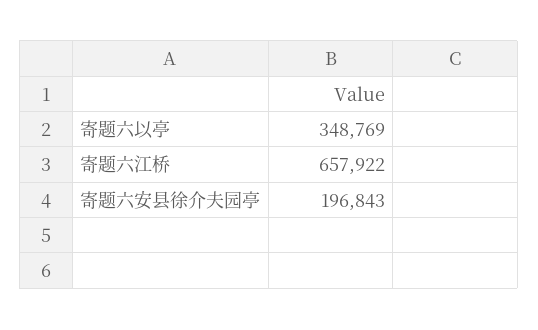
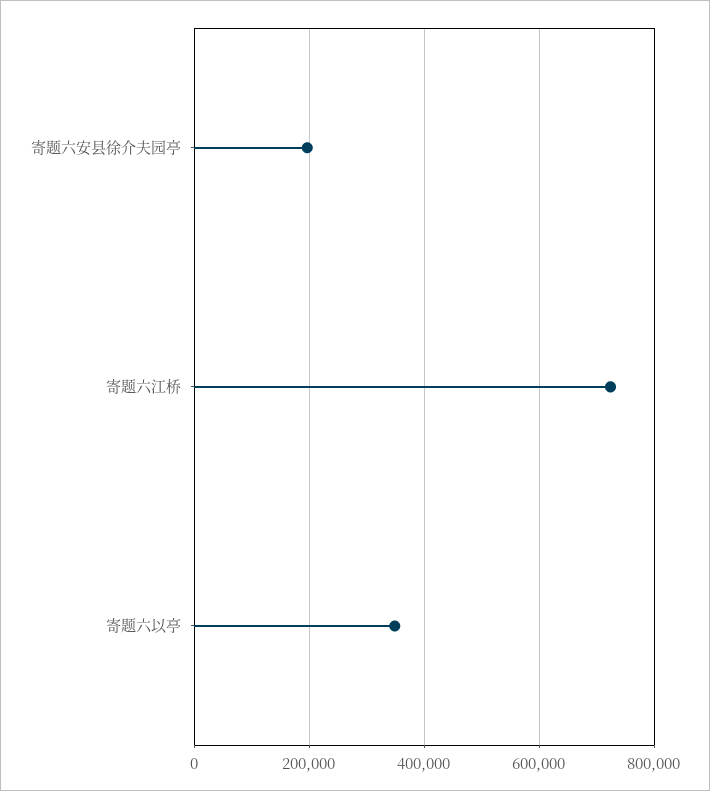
寄题六江桥: 657922 -> 720000

